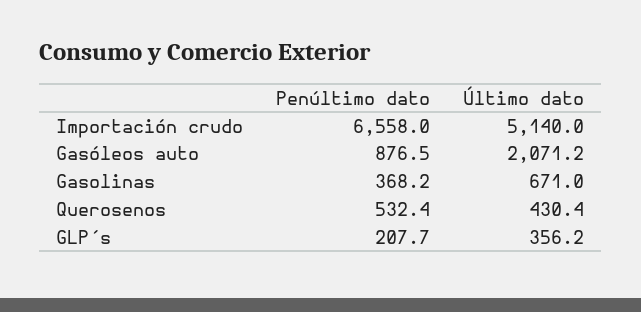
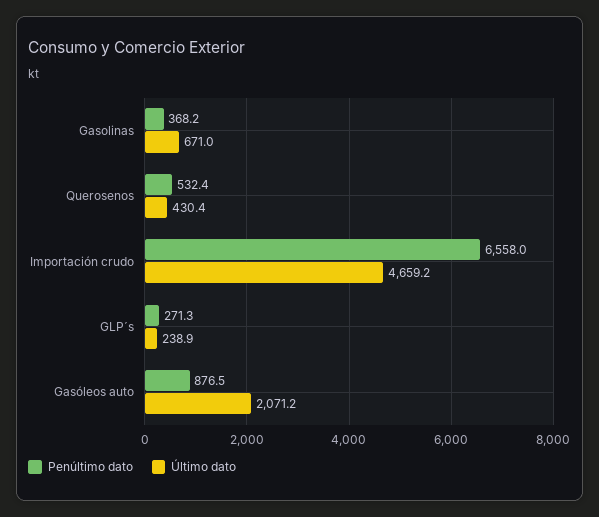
Último dato, Importación crudo: 5140 -> 4659.2
Penúltimo dato, GLP´s: 207.7 -> 271.3
Último dato, GLP´s: 356.2 -> 238.9

